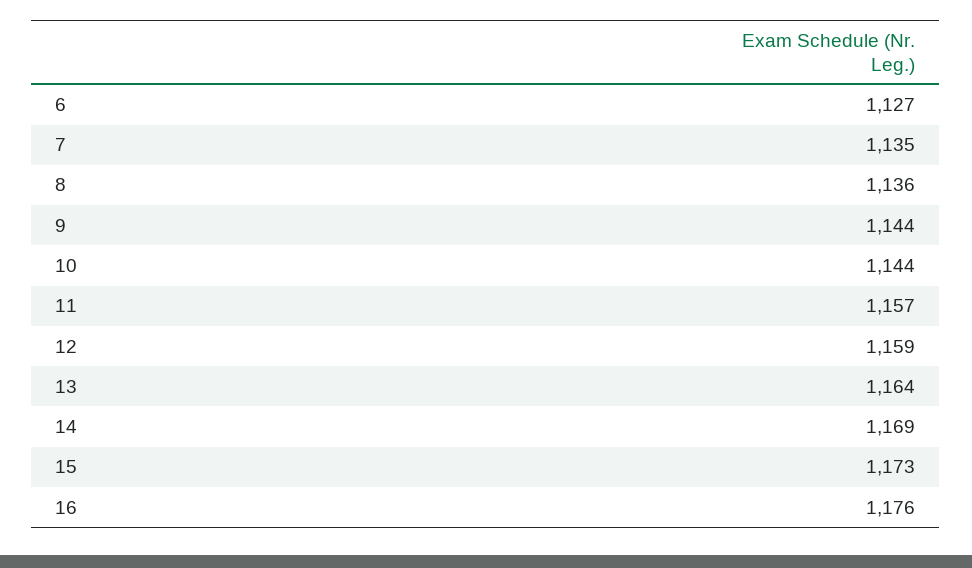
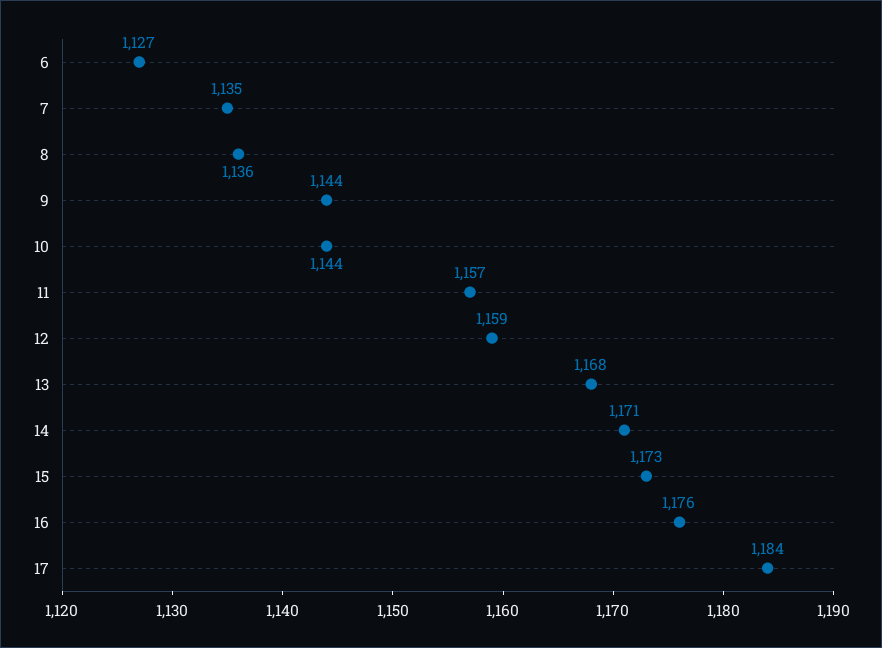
13: 1164 -> 1168
14: 1169 -> 1171
17: none -> 1184

